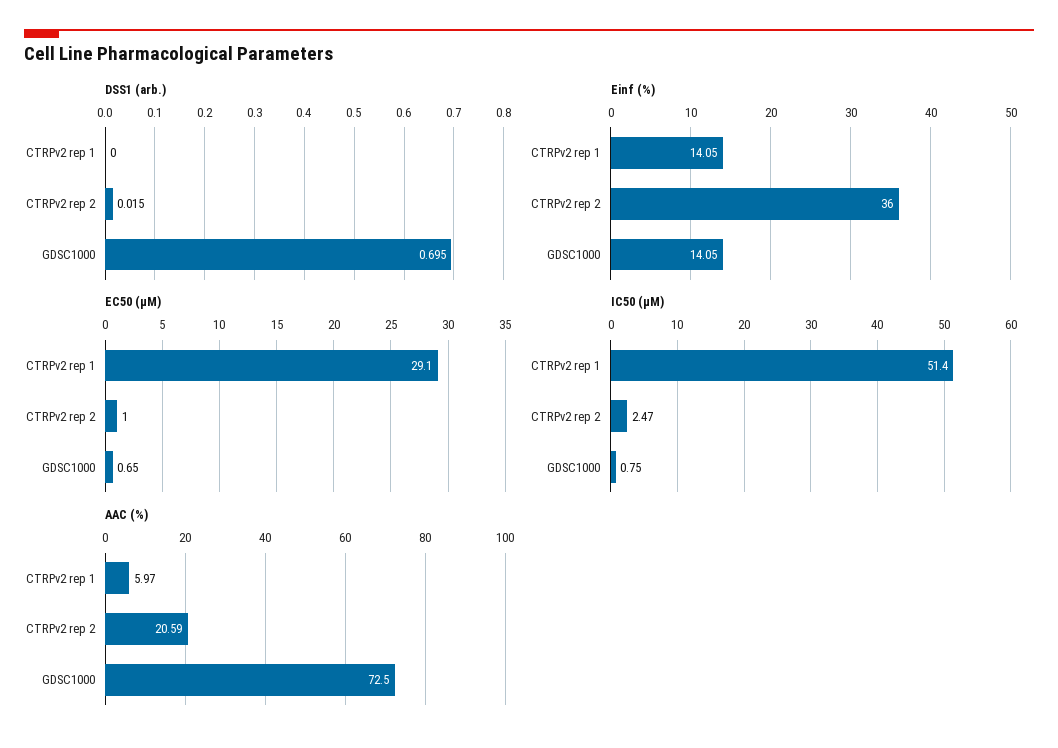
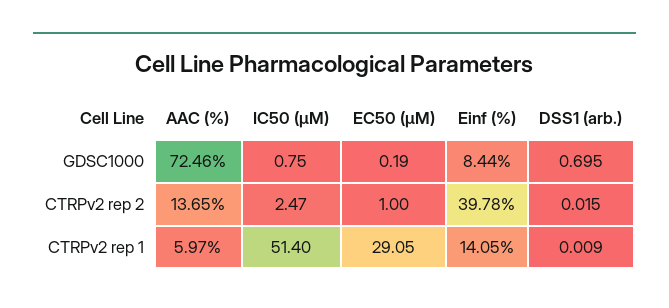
DSS1 (arb.), CTRPv2 rep 1: 0 -> 0.009
Einf (%), CTRPv2 rep 2: 36 -> 39.78
Einf (%), GDSC1000: 14.05 -> 8.44
EC50 (µM), CTRPv2 rep 1: 29.1 -> 29.05
EC50 (µM), GDSC1000: 0.65 -> 0.19
AAC (%), CTRPv2 rep 2: 20.59 -> 13.65
AAC (%), GDSC1000: 72.5 -> 72.46

